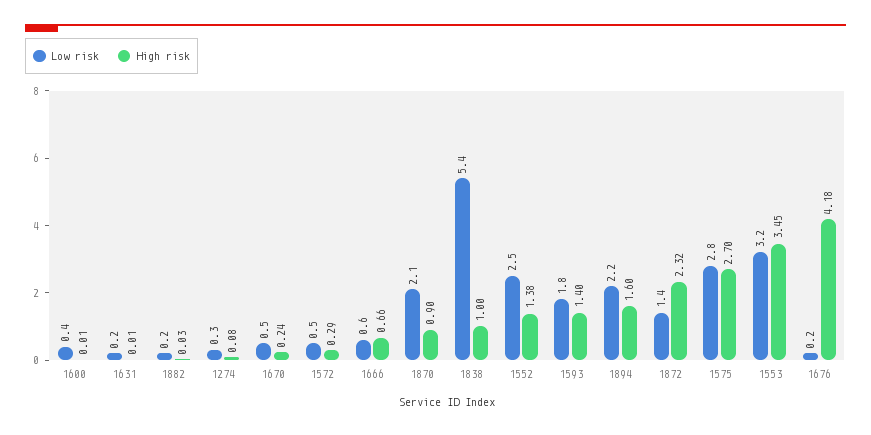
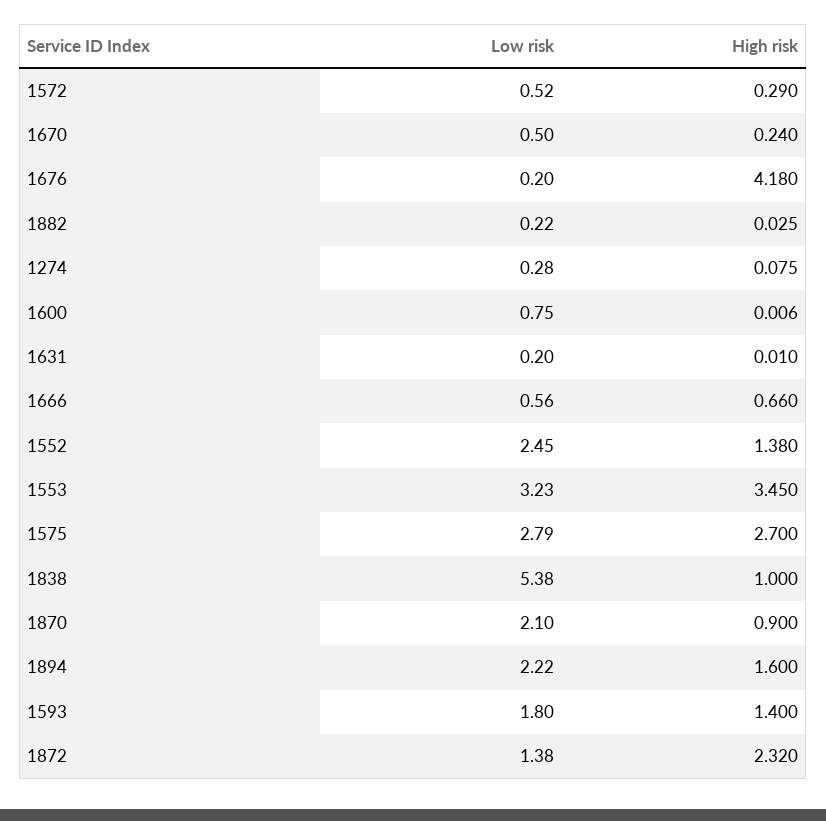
Low risk, 1600: 0.4 -> 0.75

